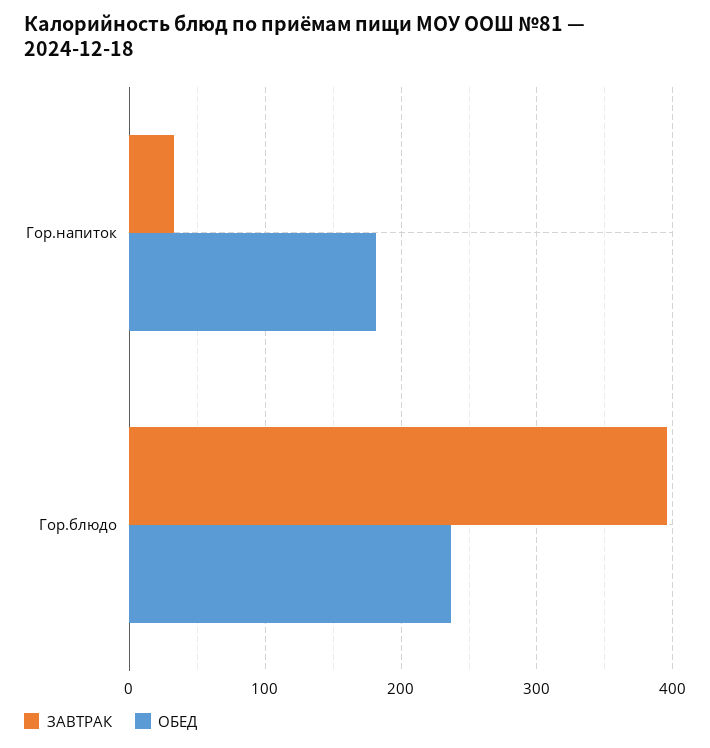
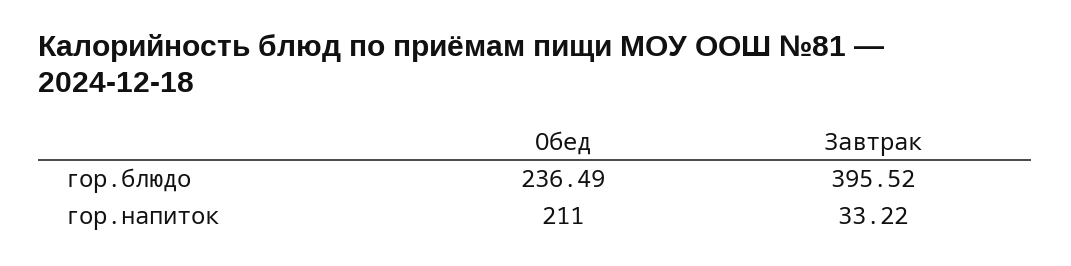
ОБЕД, Гор.напиток: 180 -> 211

